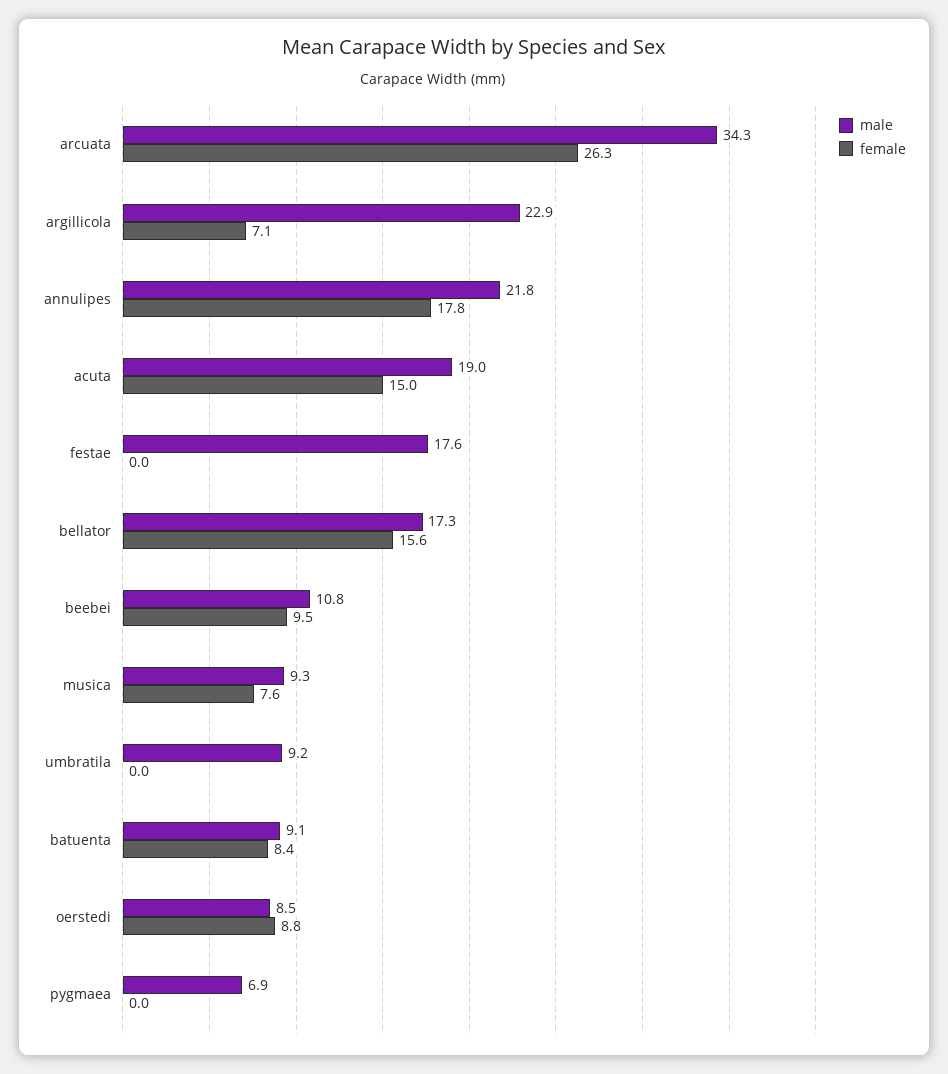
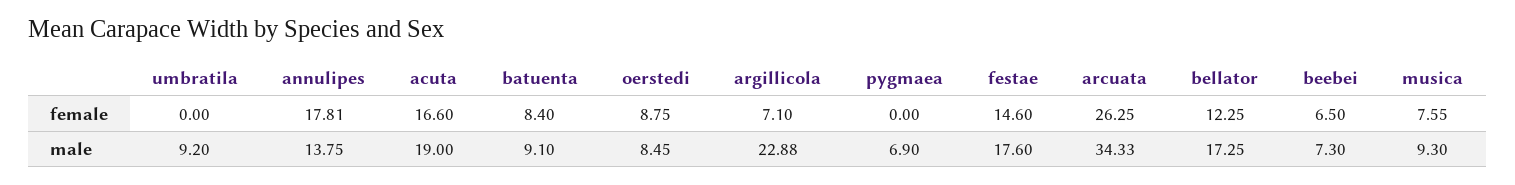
male, annulipes: 21.8 -> 13.75
female, acuta: 15 -> 16.6
female, festae: 0 -> 14.6
female, bellator: 15.6 -> 12.25
male, beebei: 10.8 -> 7.3
female, beebei: 9.5 -> 6.5

